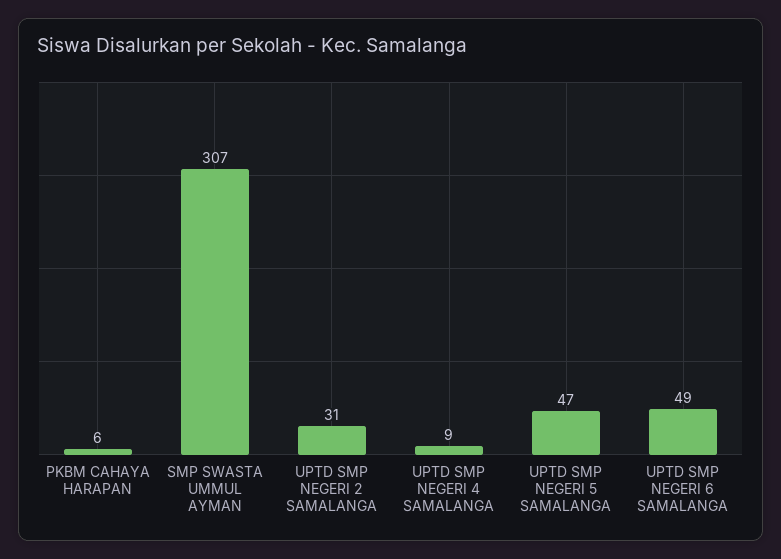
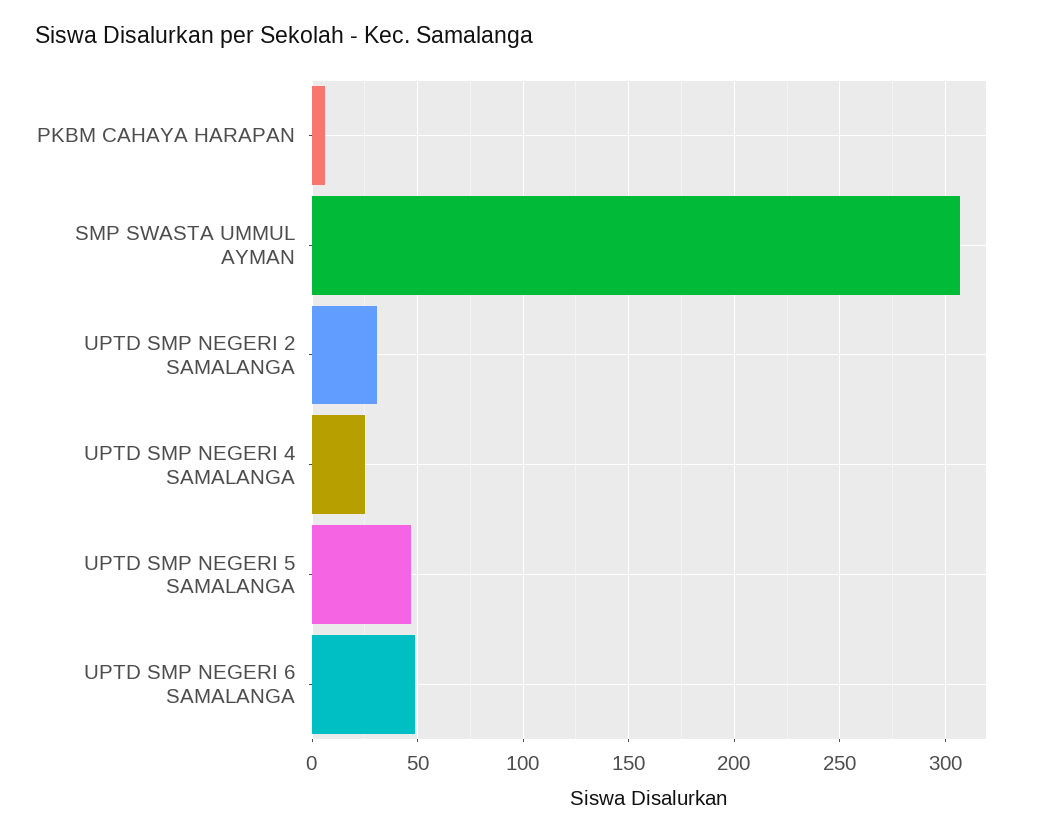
UPTD SMP NEGERI 4 SAMALANGA: 9 -> 25

